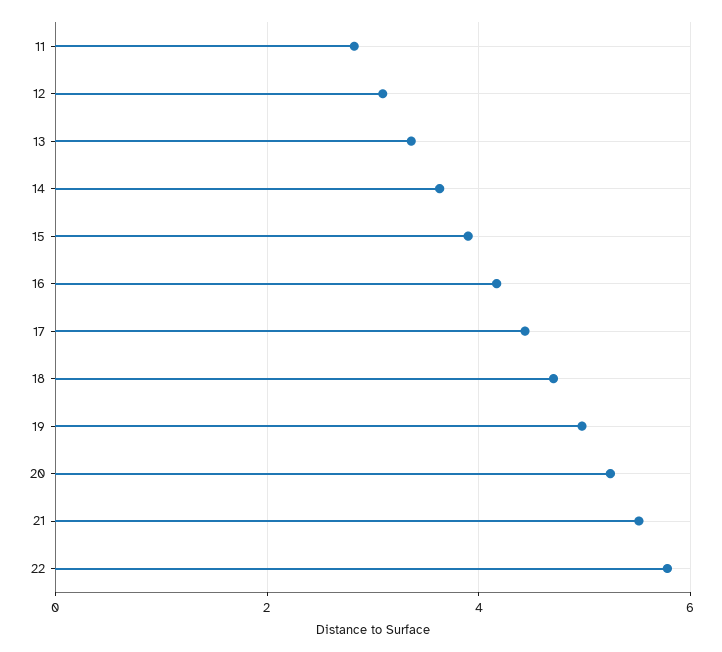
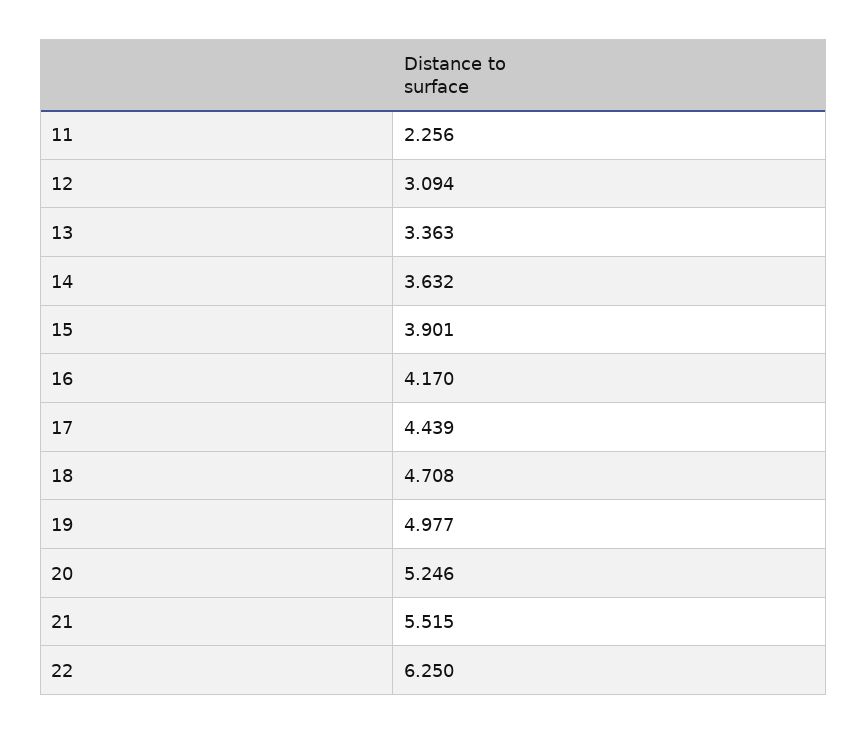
11: 2.8 -> 2.256
22: 5.8 -> 6.25

